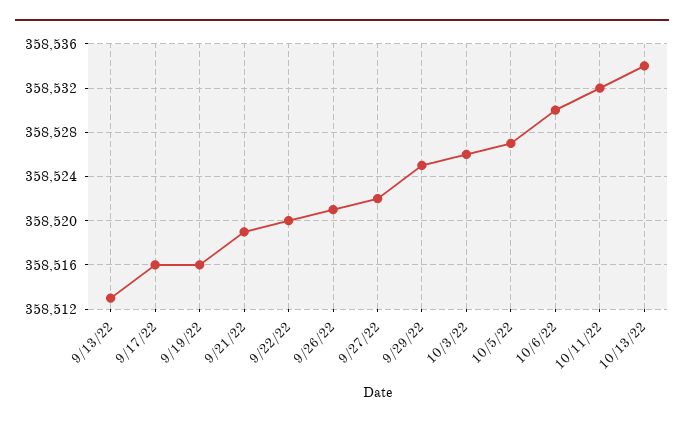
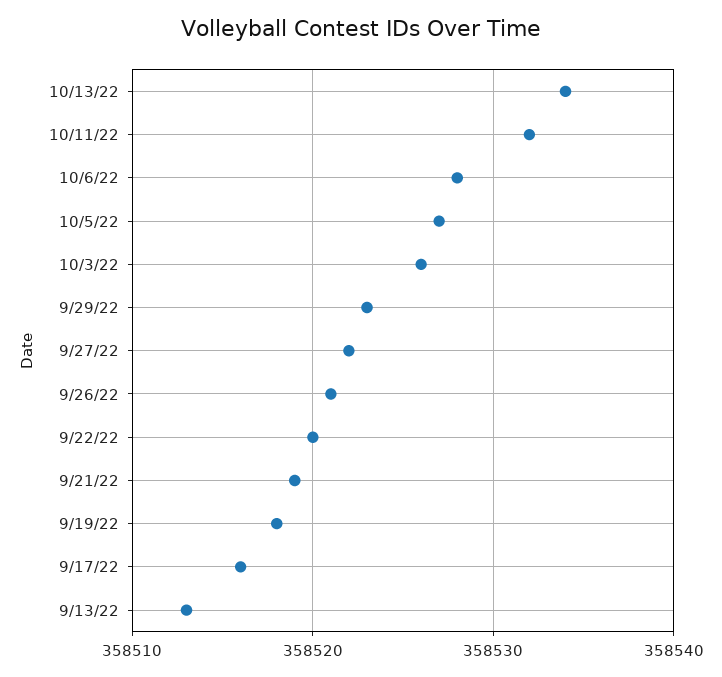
9/19/22: 358516 -> 358518
9/29/22: 358525 -> 358523
10/6/22: 358530 -> 358528

